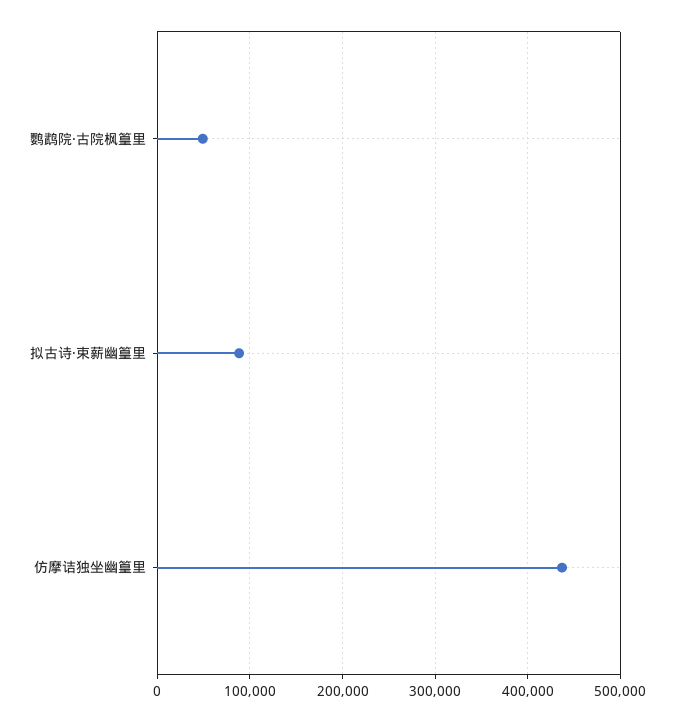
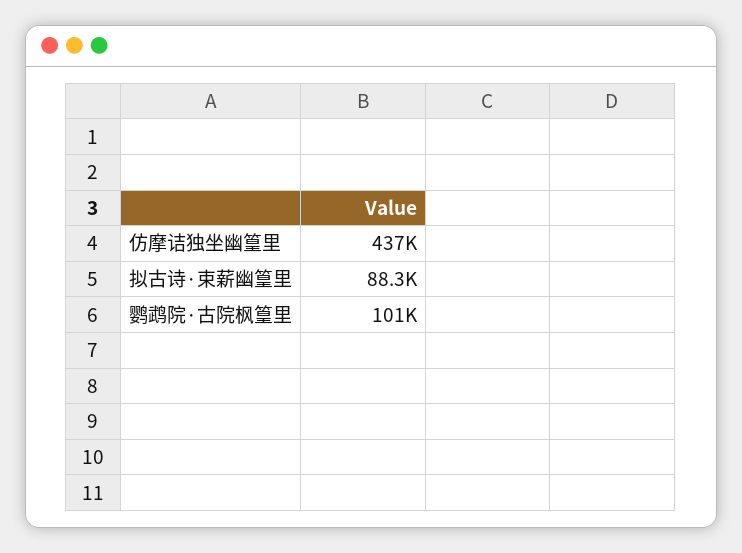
鹦鹉院·古院枫篁里: 50000 -> 101000

